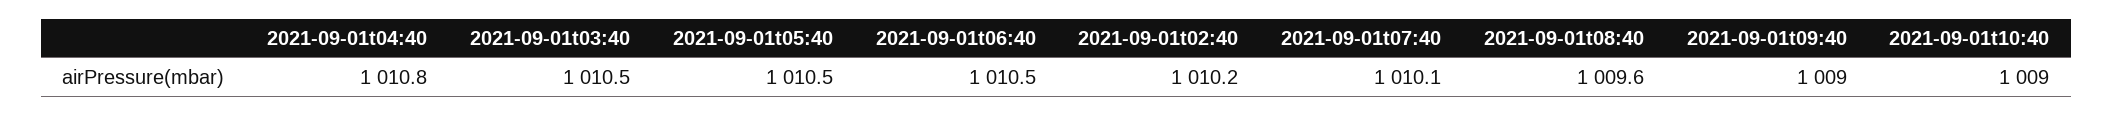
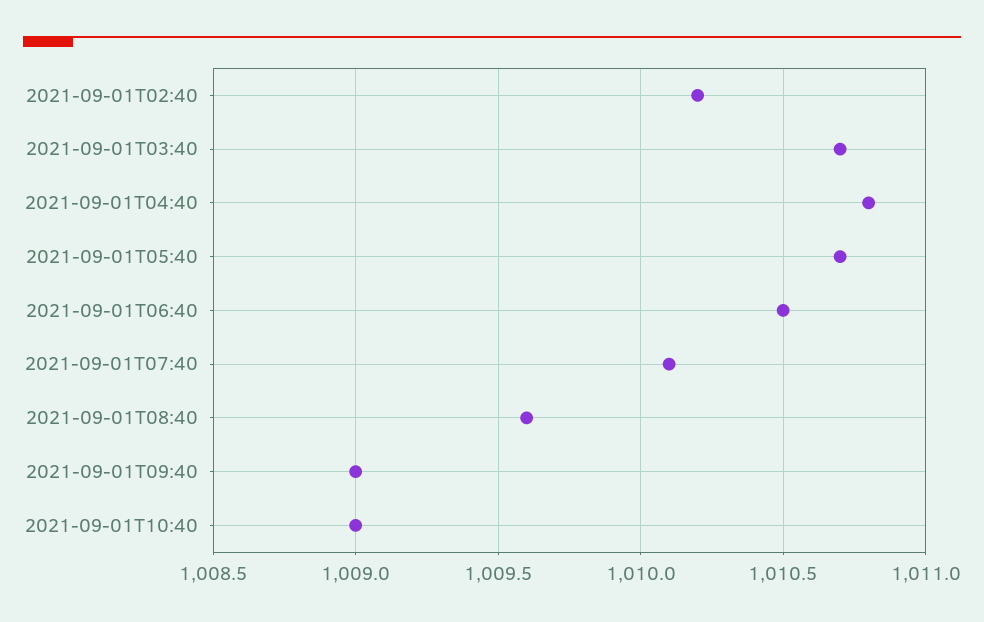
2021-09-01t03:40: 1010.5 -> 1010.7
2021-09-01t05:40: 1010.5 -> 1010.7

